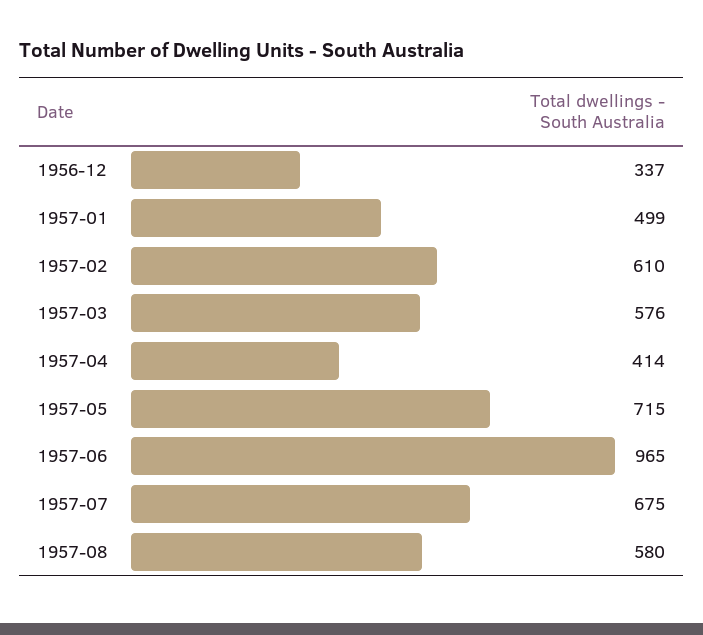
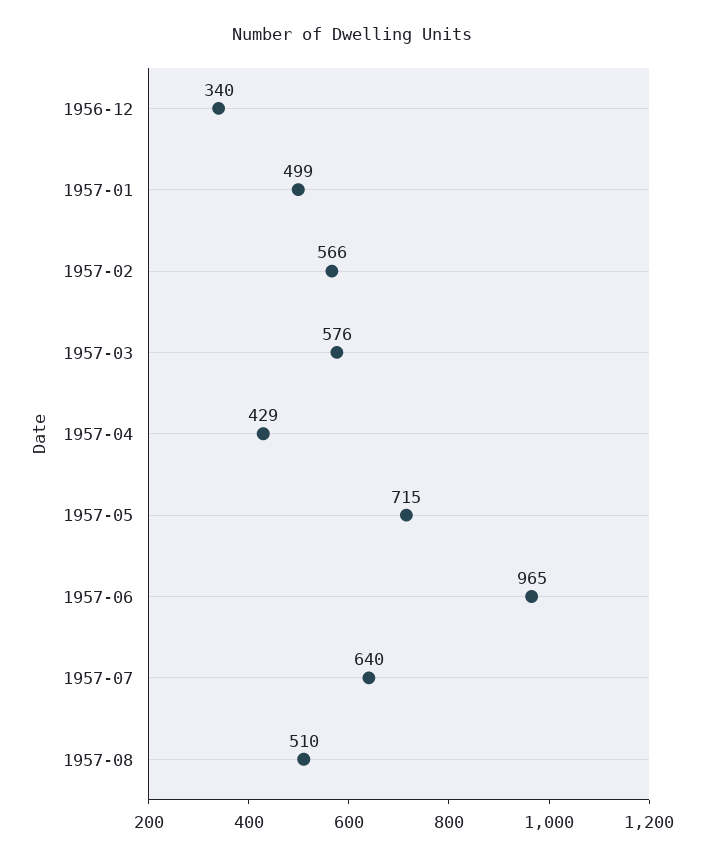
1956-12: 337 -> 340
1957-02: 610 -> 566
1957-04: 414 -> 429
1957-07: 675 -> 640
1957-08: 580 -> 510

